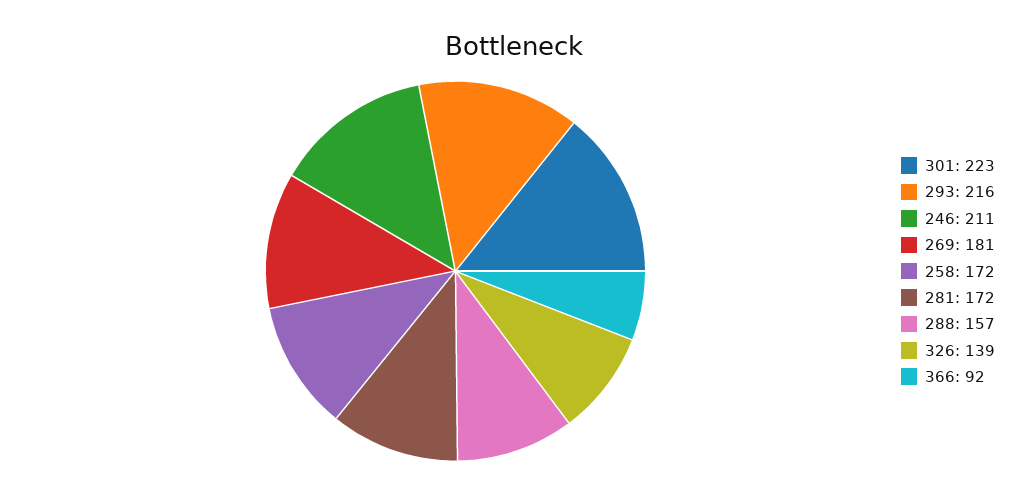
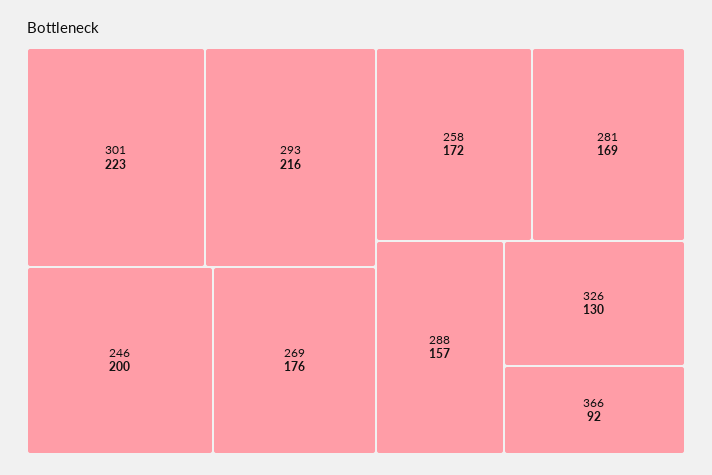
246: 211 -> 200
269: 181 -> 176
281: 172 -> 169
326: 139 -> 130

